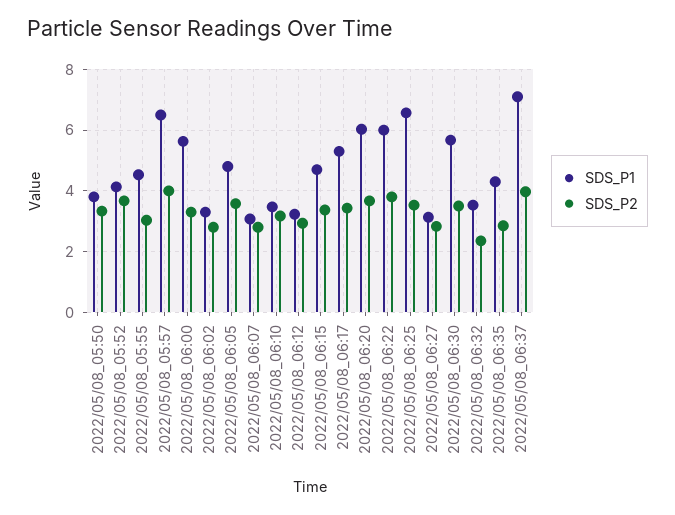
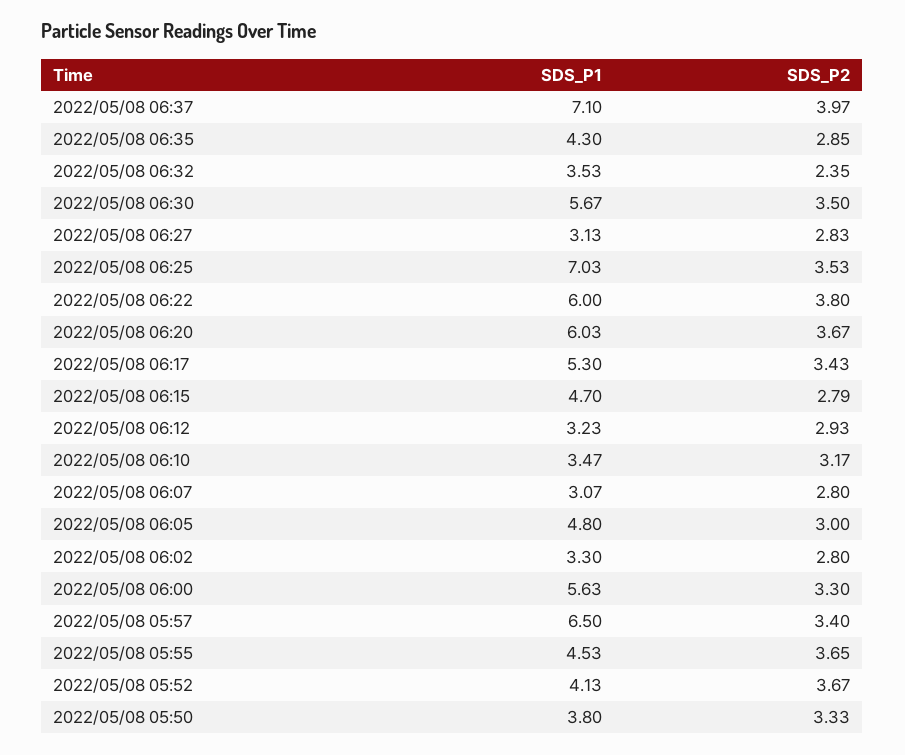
SDS_P2, 2022/05/08_05:55: 3 -> 3.65
SDS_P2, 2022/05/08_05:57: 4 -> 3.4
SDS_P2, 2022/05/08_06:05: 3.6 -> 3
SDS_P2, 2022/05/08_06:15: 3.4 -> 2.79
SDS_P1, 2022/05/08_06:25: 6.6 -> 7.03

